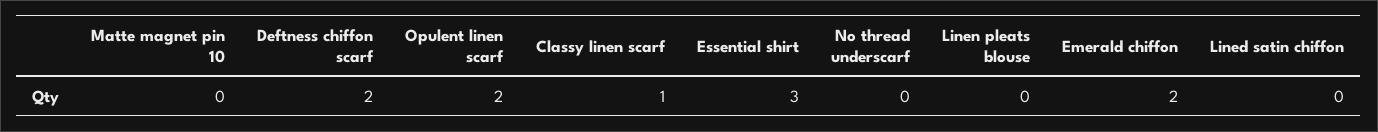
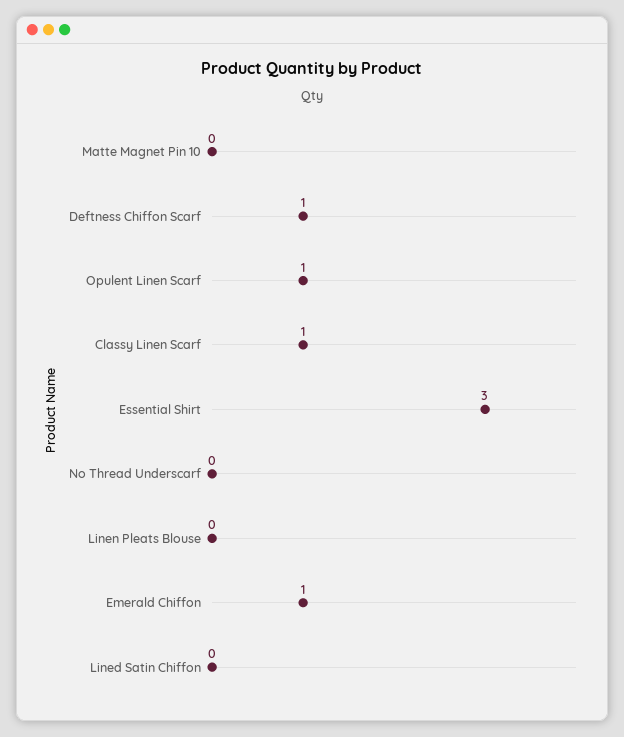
Deftness chiffon scarf: 2 -> 1
Opulent linen scarf: 2 -> 1
Emerald chiffon: 2 -> 1

